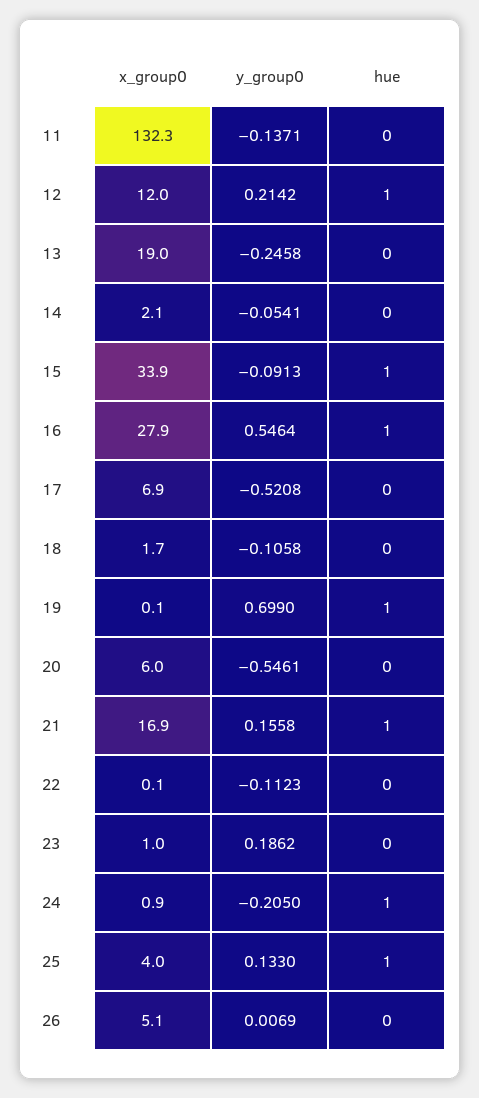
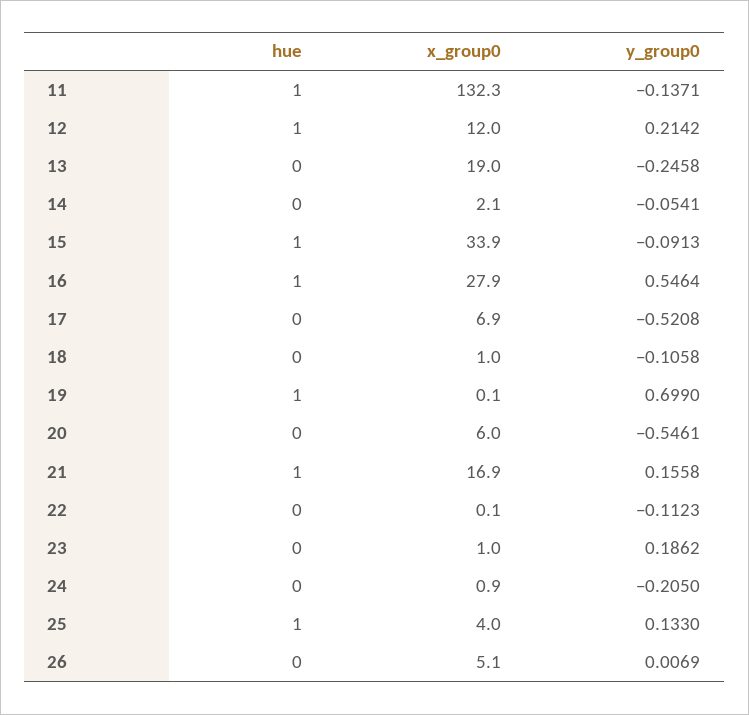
hue, 11: 0 -> 1
x_group0, 18: 1.7 -> 1
hue, 24: 1 -> 0

